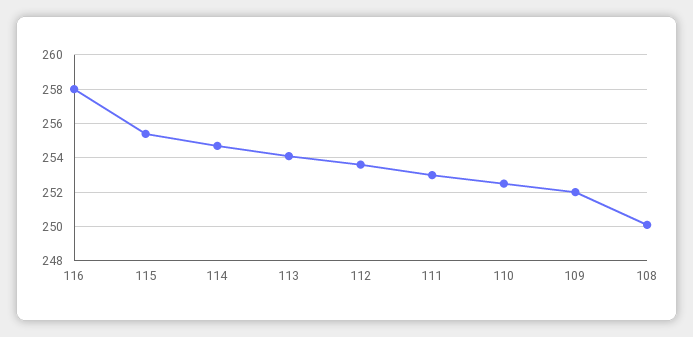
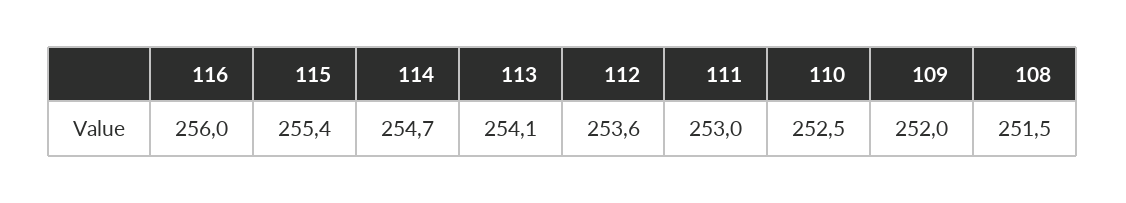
116: 258 -> 256
108: 250 -> 251.5

